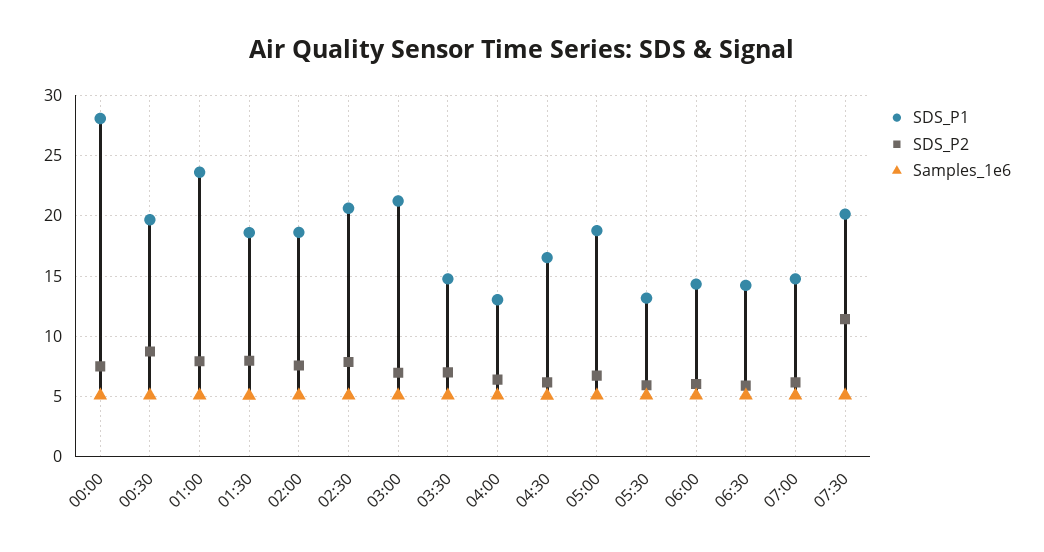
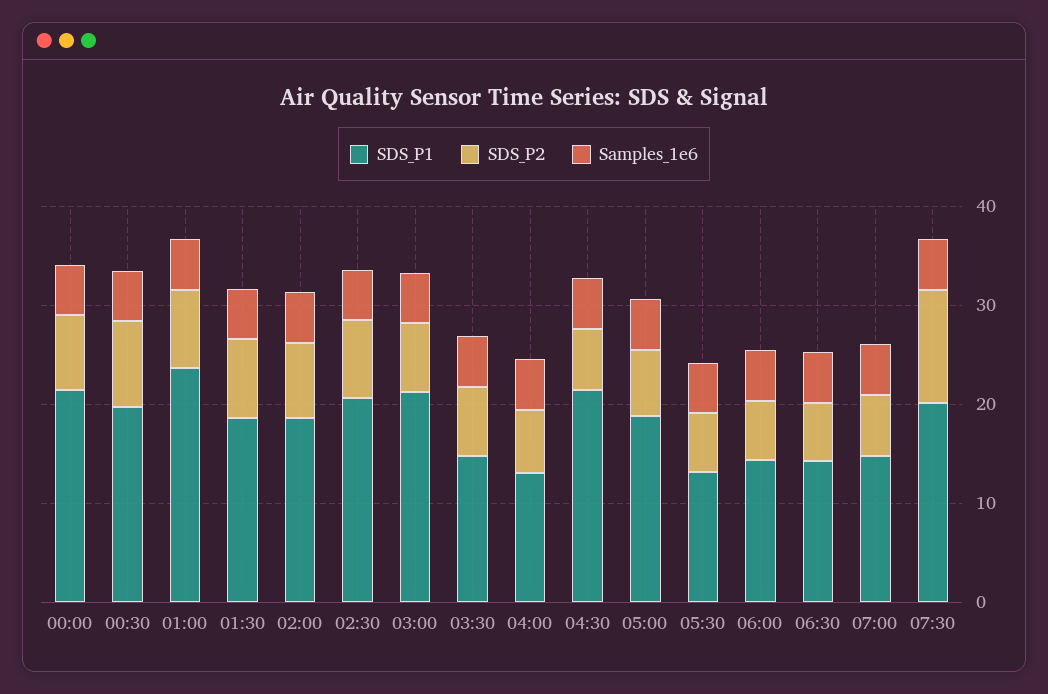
SDS_P1, 00:00: 28 -> 22
SDS_P1, 04:30: 16.5 -> 22

